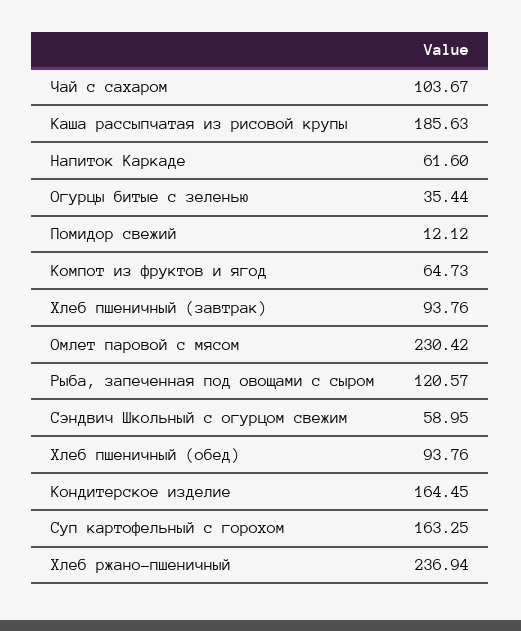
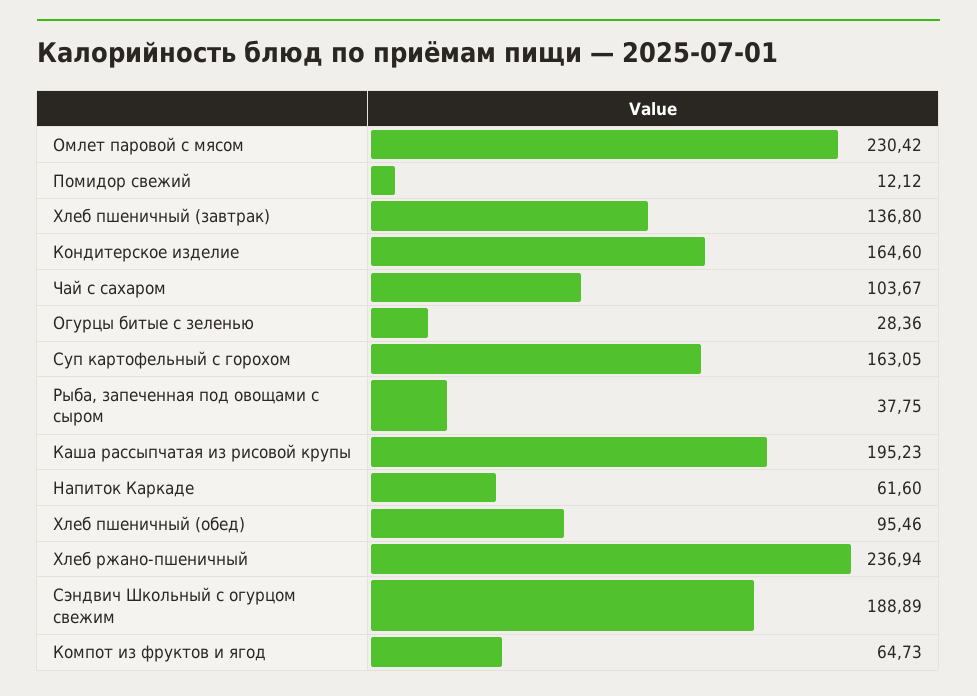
Каша рассыпчатая из рисовой крупы: 185.63 -> 195.23
Огурцы битые с зеленью: 35.44 -> 28.36
Хлеб пшеничный (завтрак): 93.76 -> 136.8
Рыба, запеченная под овощами с сыром: 120.57 -> 37.75
Сэндвич Школьный с огурцом свежим: 58.95 -> 188.89
Хлеб пшеничный (обед): 93.76 -> 95.46
Кондитерское изделие: 164.45 -> 164.6
Суп картофельный с горохом: 163.25 -> 163.05

